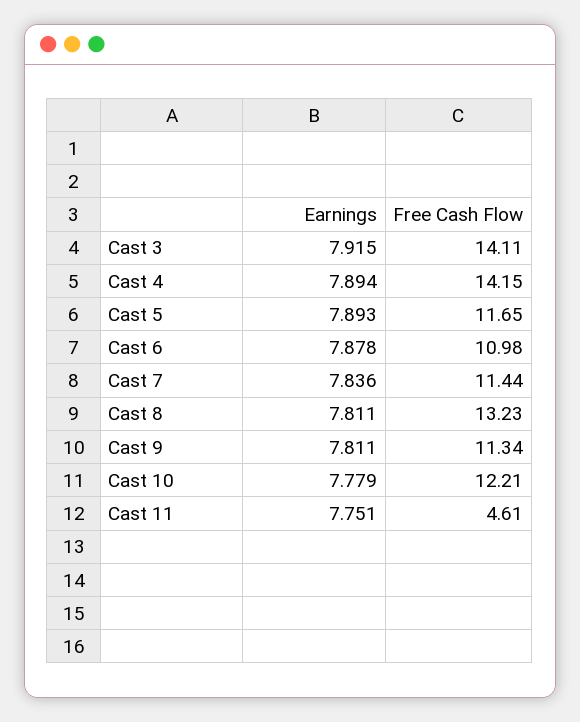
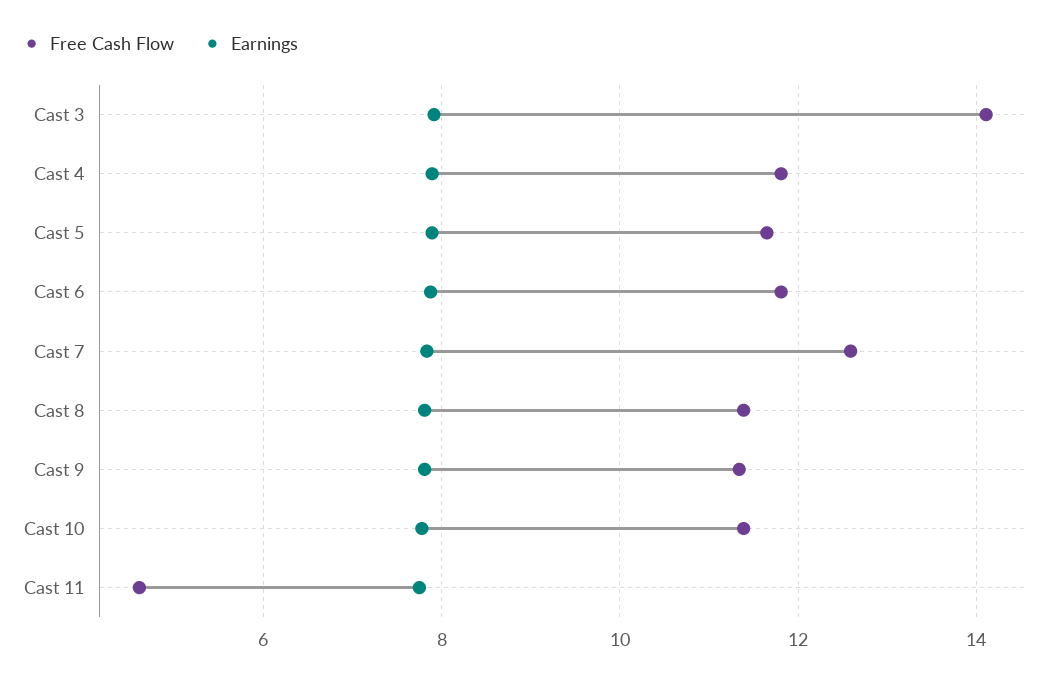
Free Cash Flow, Cast 4: 14.15 -> 11.8
Free Cash Flow, Cast 6: 10.98 -> 11.8
Free Cash Flow, Cast 7: 11.44 -> 12.6
Free Cash Flow, Cast 8: 13.23 -> 11.4
Free Cash Flow, Cast 10: 12.21 -> 11.4

